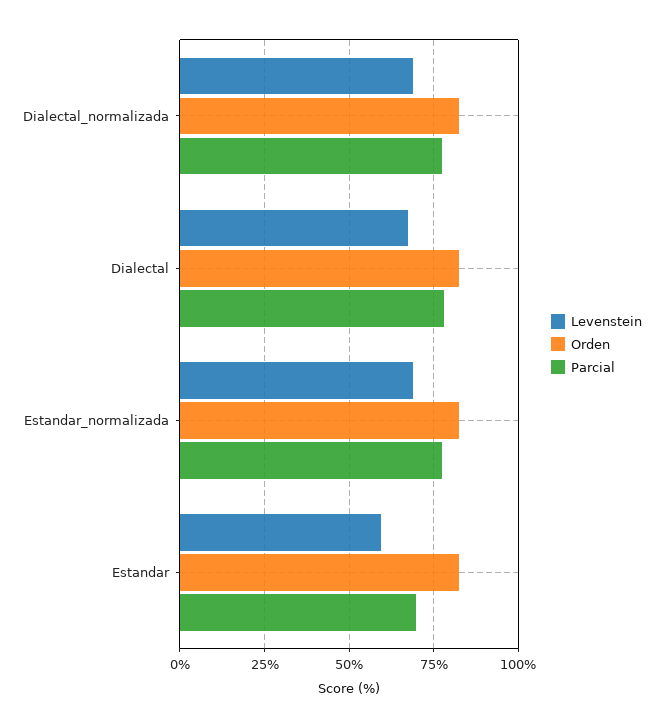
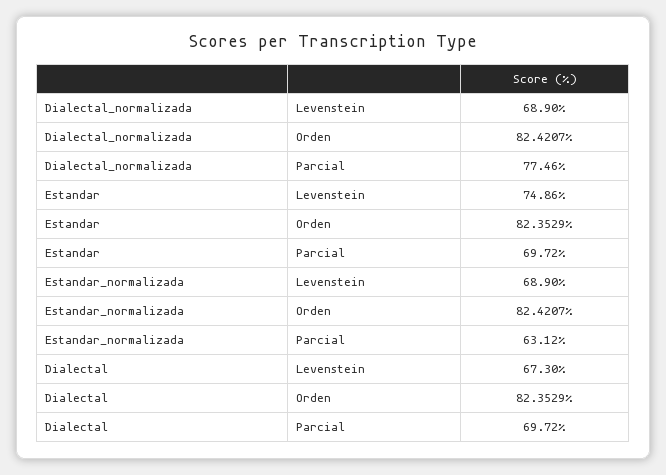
Parcial, Dialectal: 77.5 -> 69.72
Parcial, Estandar_normalizada: 77.5 -> 63.12
Levenstein, Estandar: 60 -> 74.86

